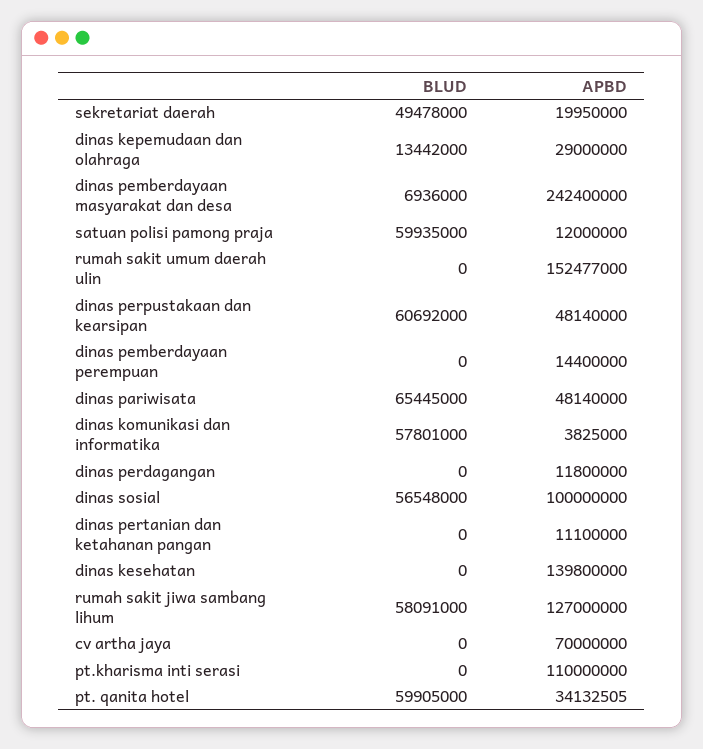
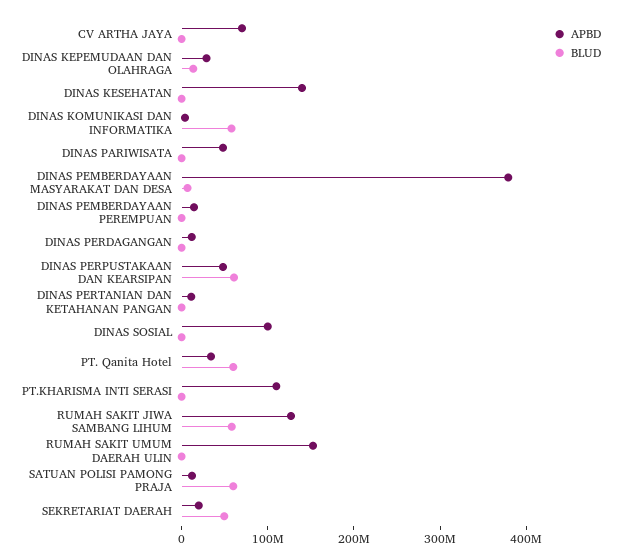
APBD, dinas pemberdayaan masyarakat dan desa: 242400000 -> 380000000
BLUD, dinas pariwisata: 65445000 -> 0
BLUD, dinas sosial: 56548000 -> 0

